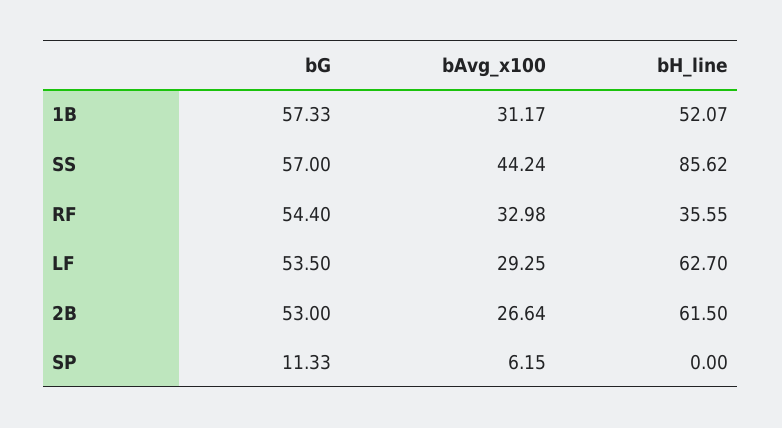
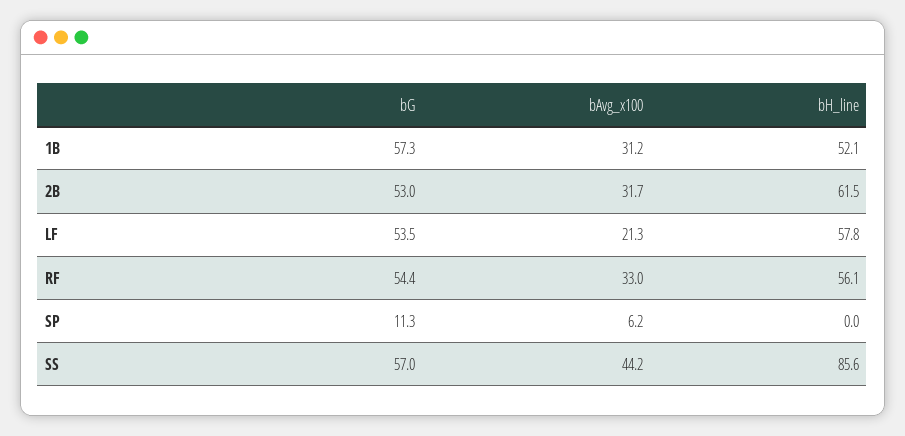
bH_line, RF: 35.55 -> 56.1
bAvg_x100, LF: 29.25 -> 21.3
bH_line, LF: 62.7 -> 57.8
bAvg_x100, 2B: 26.64 -> 31.7

